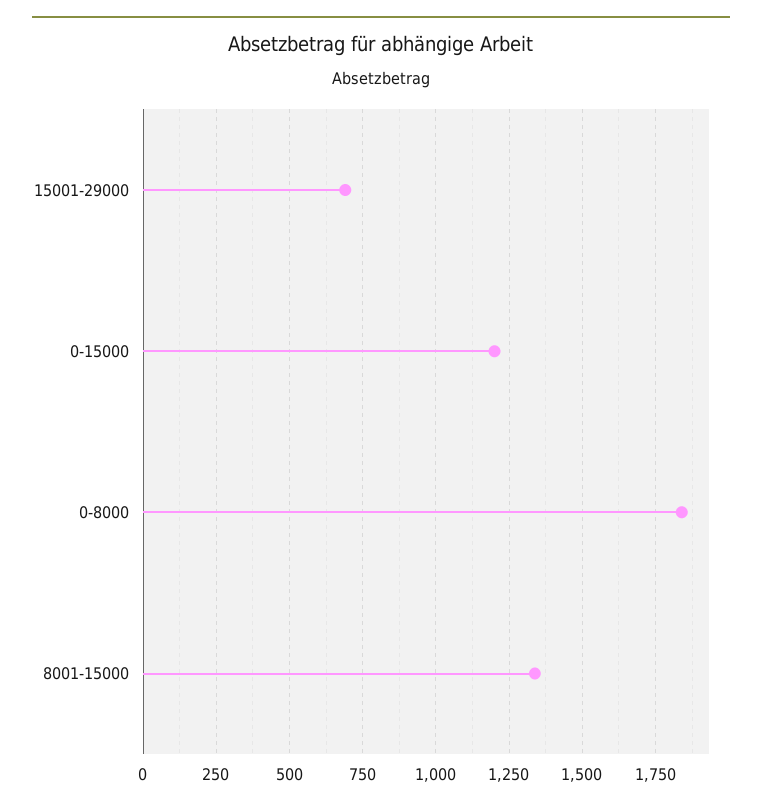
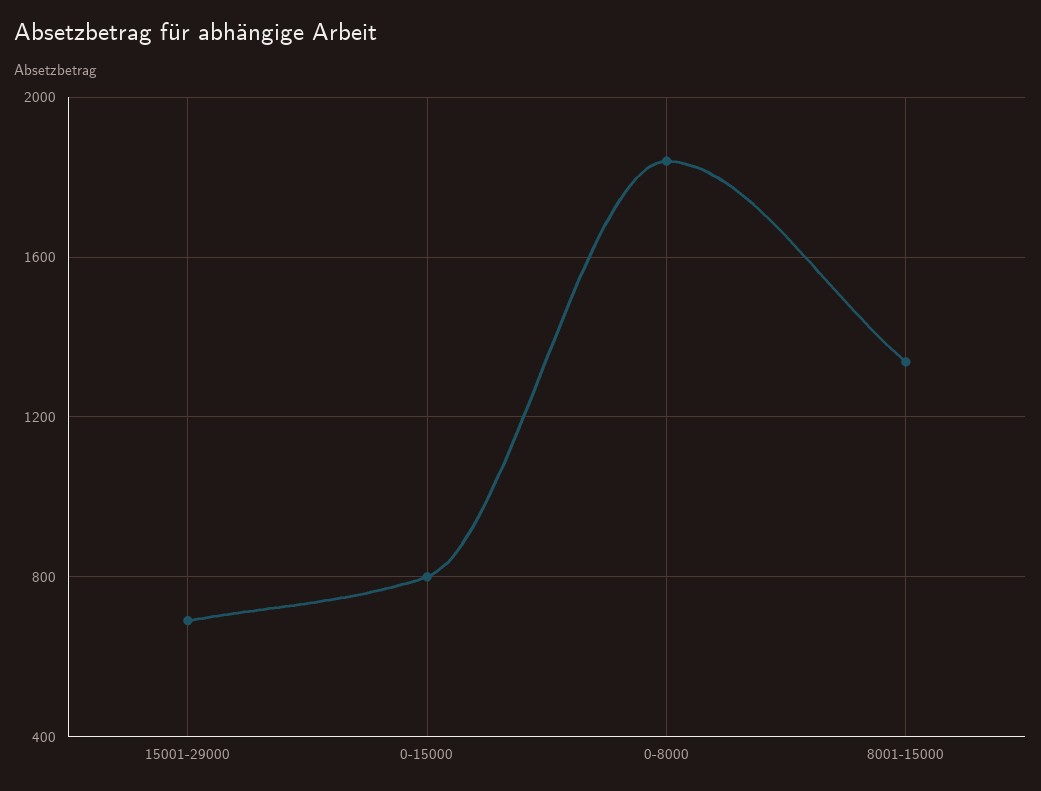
0-15000: 1200 -> 800

